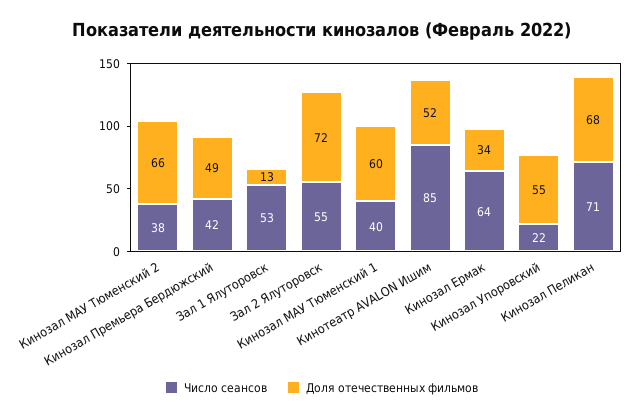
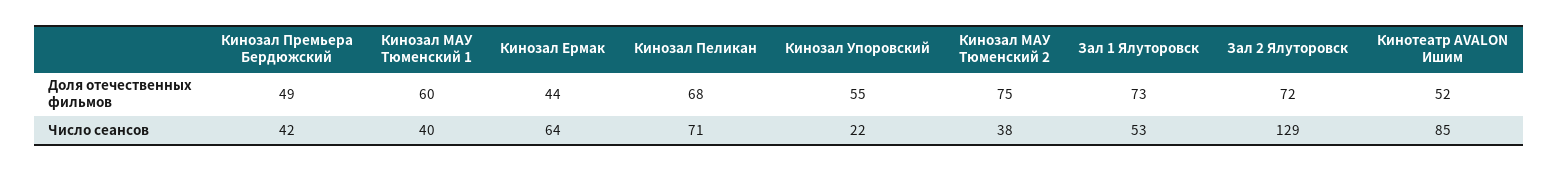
Доля отечественных фильмов, Кинозал МАУ Тюменский 2: 66 -> 75
Доля отечественных фильмов, Зал 1 Ялуторовск: 13 -> 73
Число сеансов, Зал 2 Ялуторовск: 55 -> 129
Доля отечественных фильмов, Кинозал Ермак: 34 -> 44

